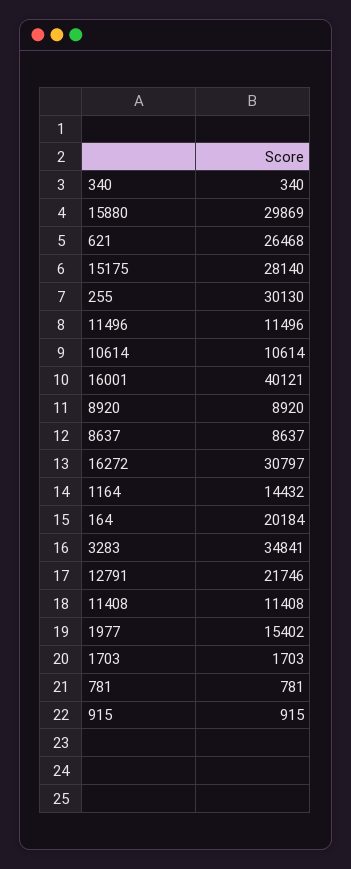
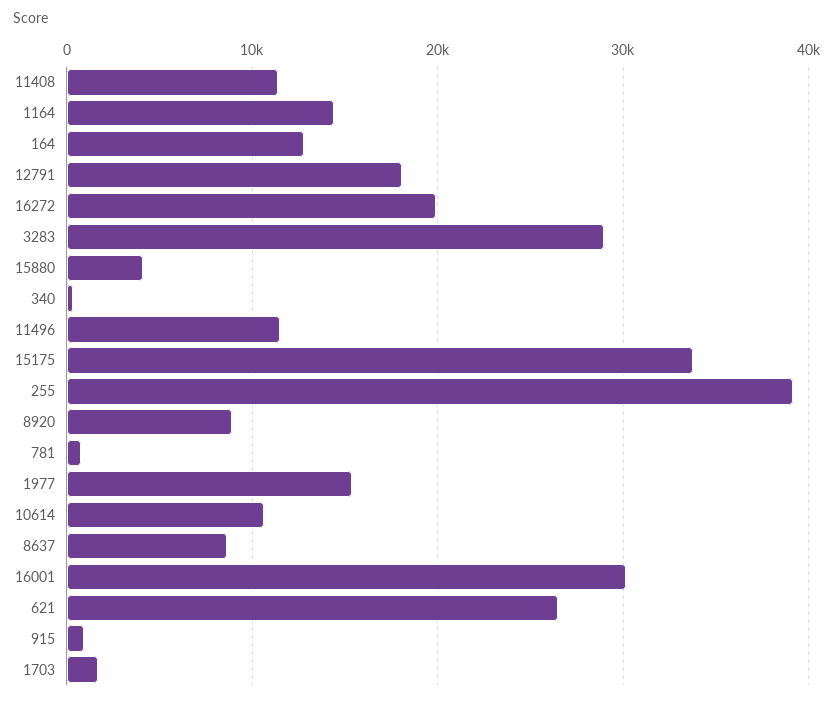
15880: 29869 -> 4000
15175: 28140 -> 34000
255: 30130 -> 39000
16001: 40121 -> 30000
16272: 30797 -> 20000
164: 20184 -> 13000
3283: 34841 -> 29000
12791: 21746 -> 18000

